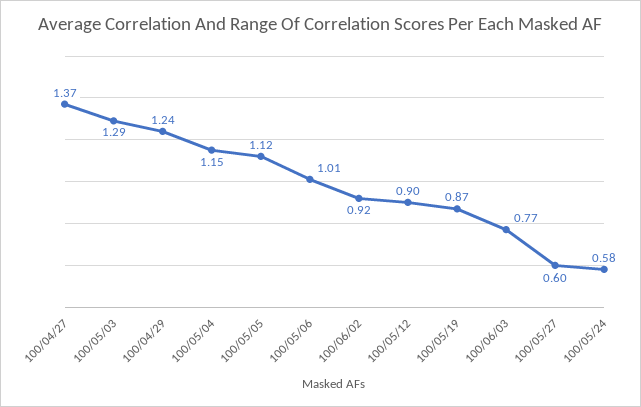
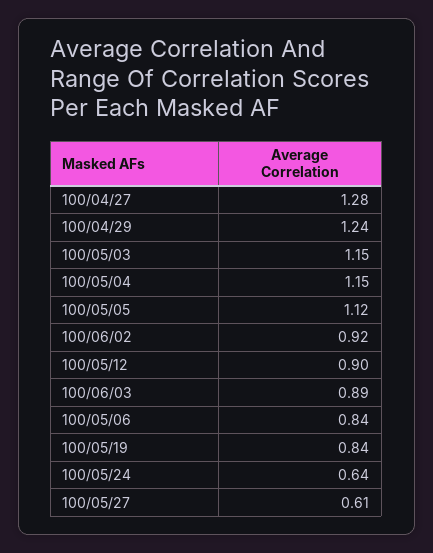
100/04/27: 1.37 -> 1.28
100/05/03: 1.29 -> 1.15
100/05/06: 1.01 -> 0.84
100/05/19: 0.87 -> 0.84
100/06/03: 0.77 -> 0.89
100/05/27: 0.6 -> 0.61
100/05/24: 0.58 -> 0.64

